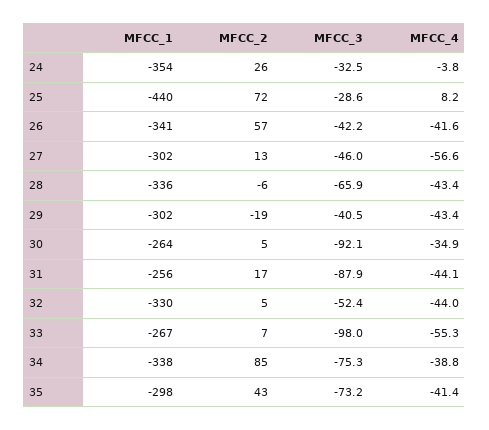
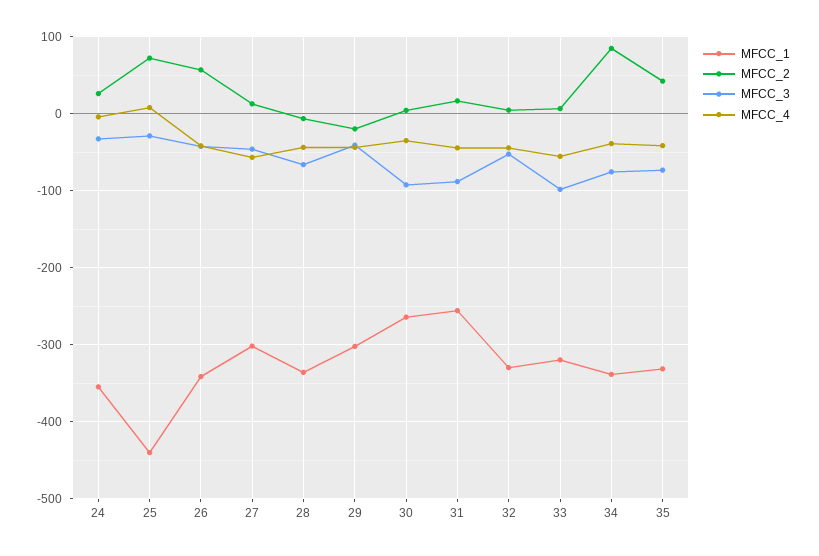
MFCC_1, 33: -267 -> -320
MFCC_1, 35: -298 -> -330

